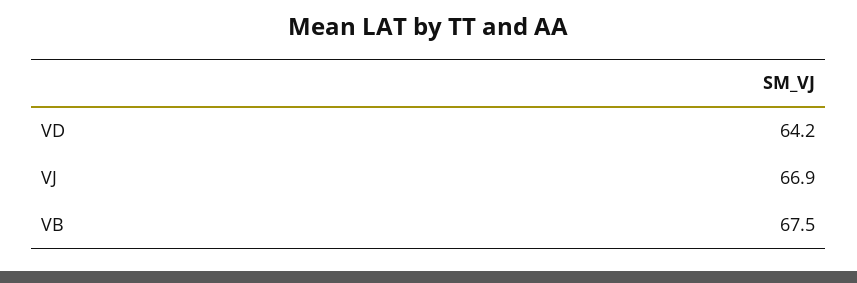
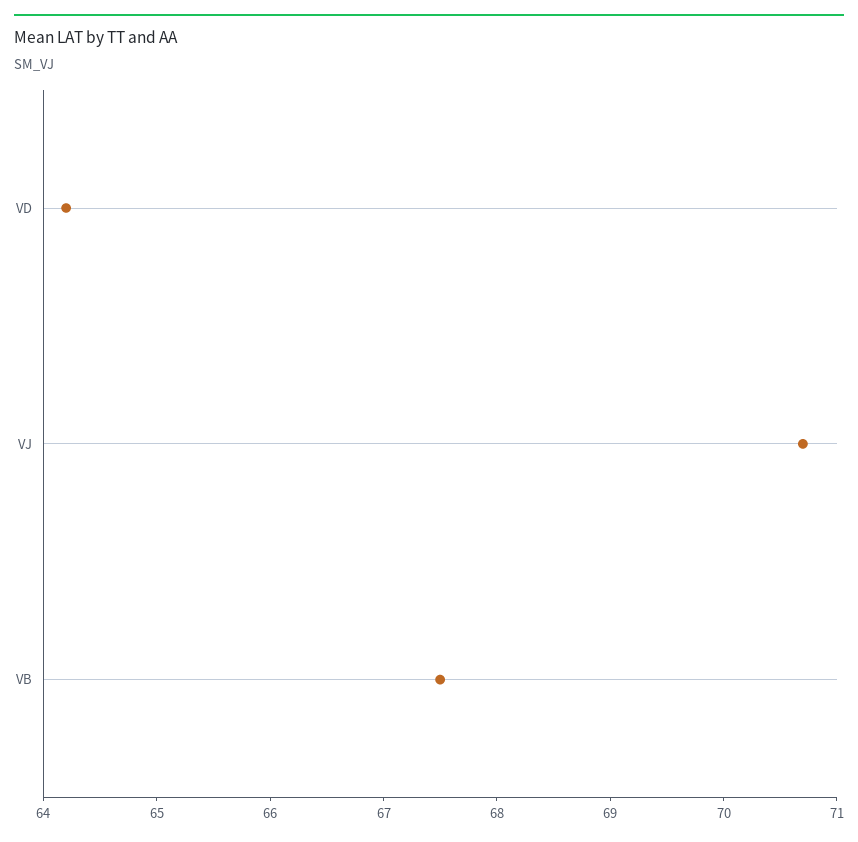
VJ: 66.9 -> 70.7

